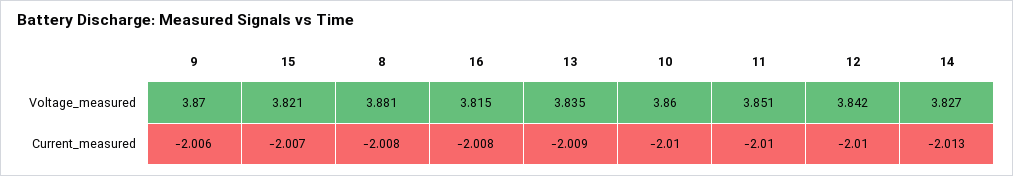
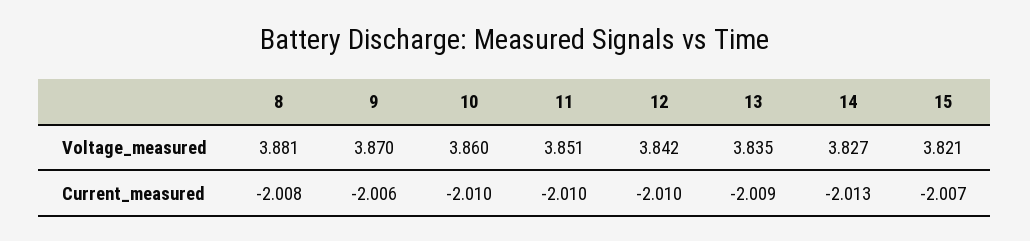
16, Voltage_measured: 3.815 -> none
16, Current_measured: -2.008 -> none

